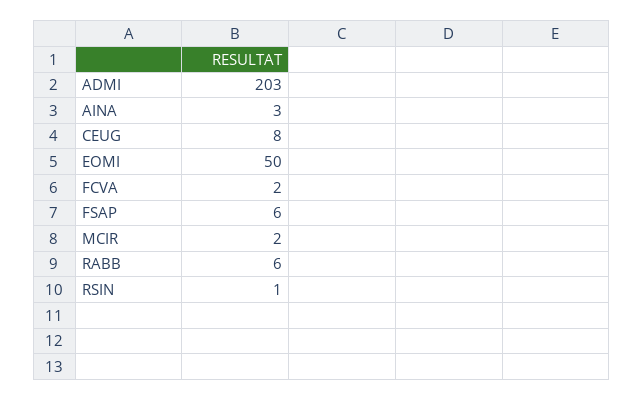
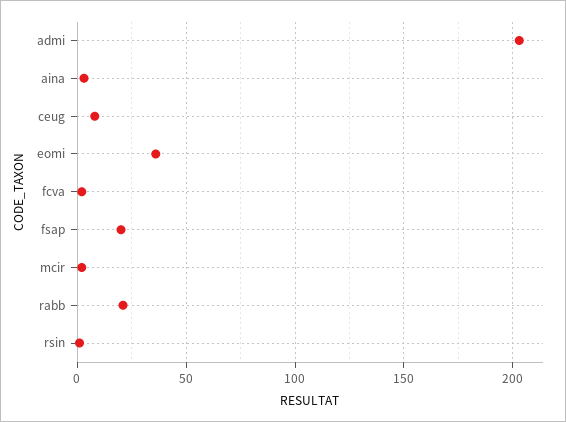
EOMI: 50 -> 35
FSAP: 6 -> 20
RABB: 6 -> 20

